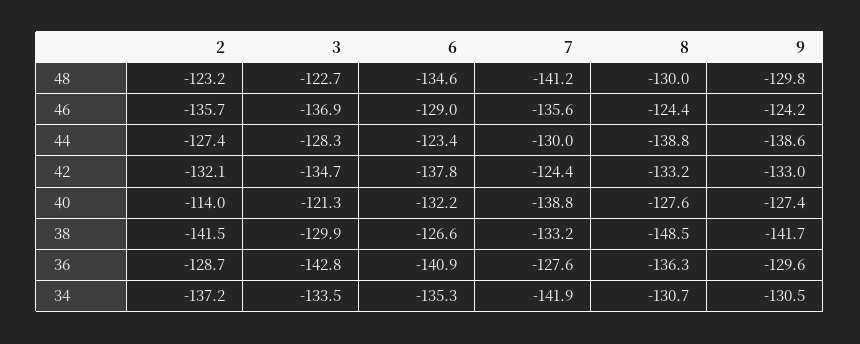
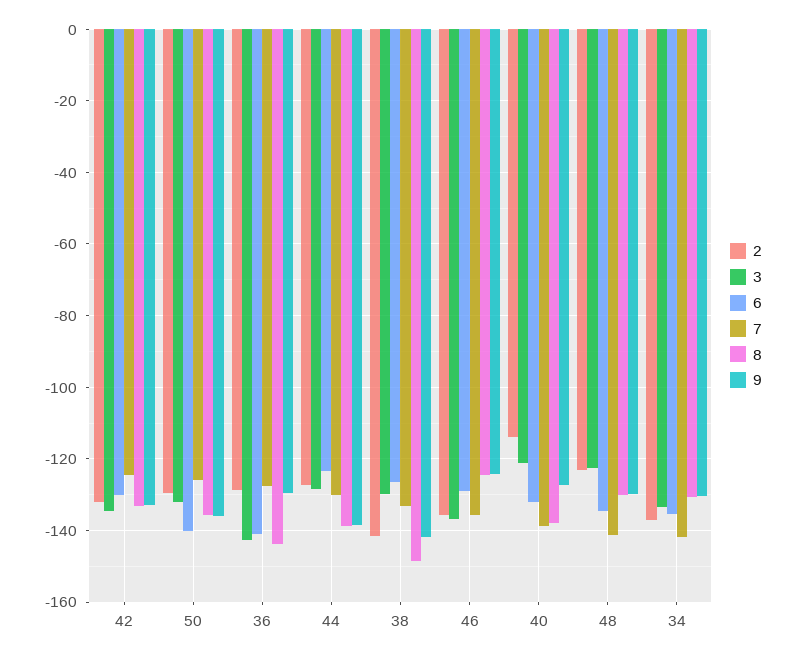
6, 42: -137.8 -> -130
8, 40: -127.6 -> -138
8, 36: -136.3 -> -144
2, 50: none -> -130
3, 50: none -> -132
6, 50: none -> -140
7, 50: none -> -126
8, 50: none -> -136
9, 50: none -> -136

